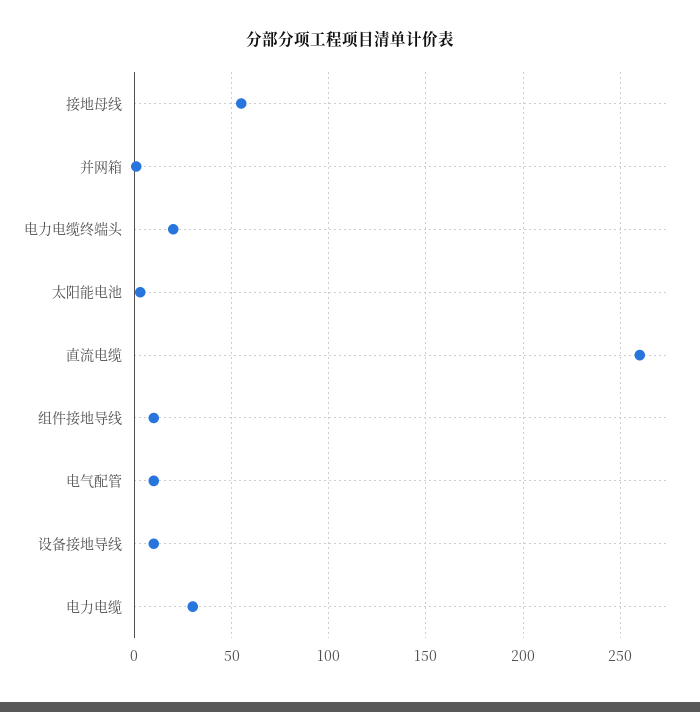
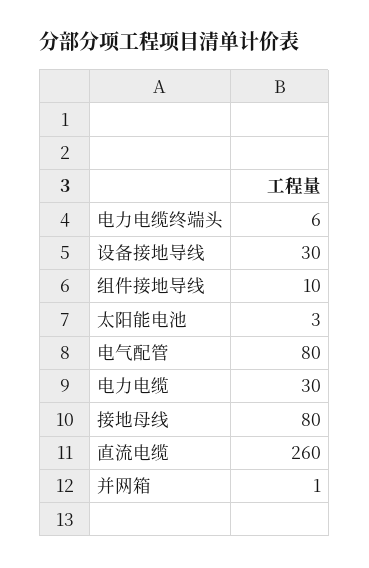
接地母线: 55 -> 80
电力电缆终端头: 20 -> 6
电气配管: 10 -> 80
设备接地导线: 10 -> 30

